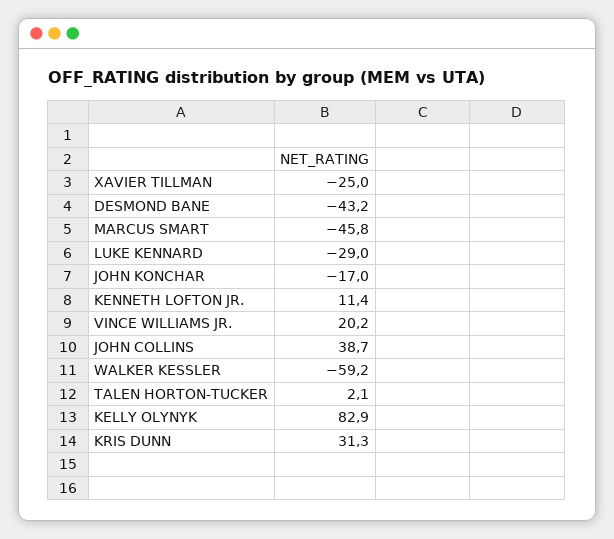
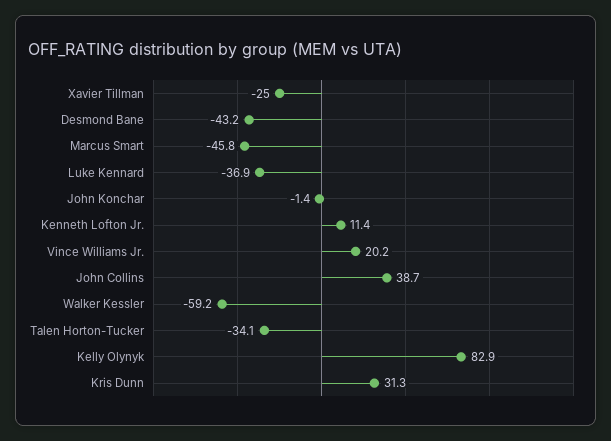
LUKE KENNARD: -29 -> -36.9
JOHN KONCHAR: -17 -> -1.4
TALEN HORTON-TUCKER: 2.1 -> -34.1

